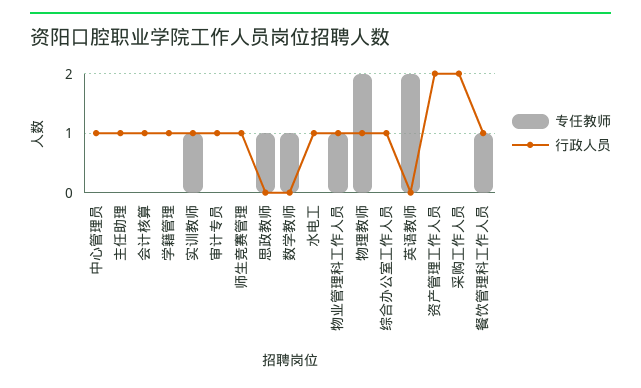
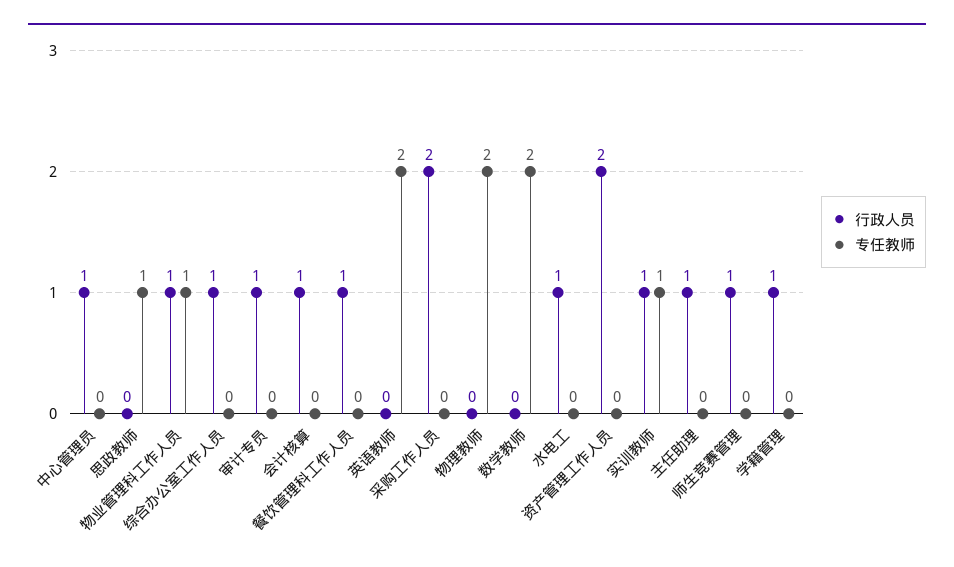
专任教师, 数学教师: 1 -> 2
行政人员, 物理教师: 1 -> 0
专任教师, 餐饮管理科工作人员: 1 -> 0

